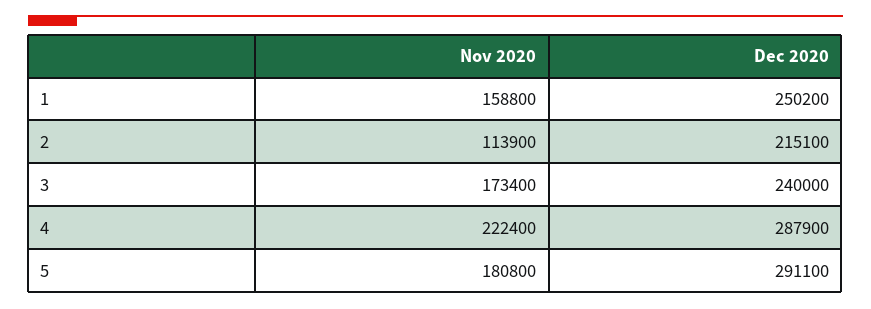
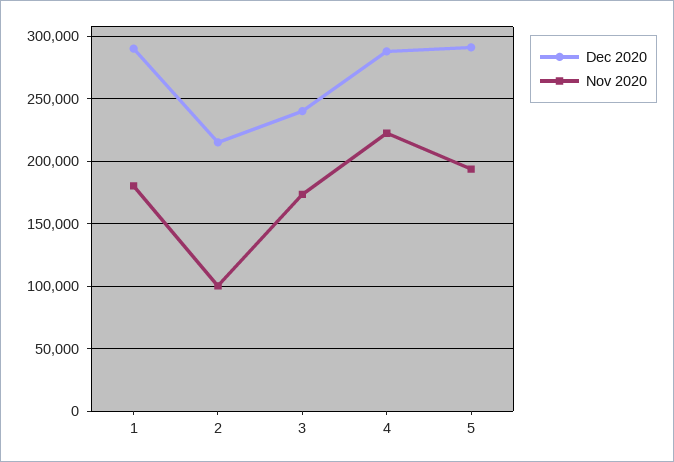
Nov 2020, 1: 158800 -> 180000
Dec 2020, 1: 250200 -> 290000
Nov 2020, 2: 113900 -> 100000
Nov 2020, 5: 180800 -> 195000

